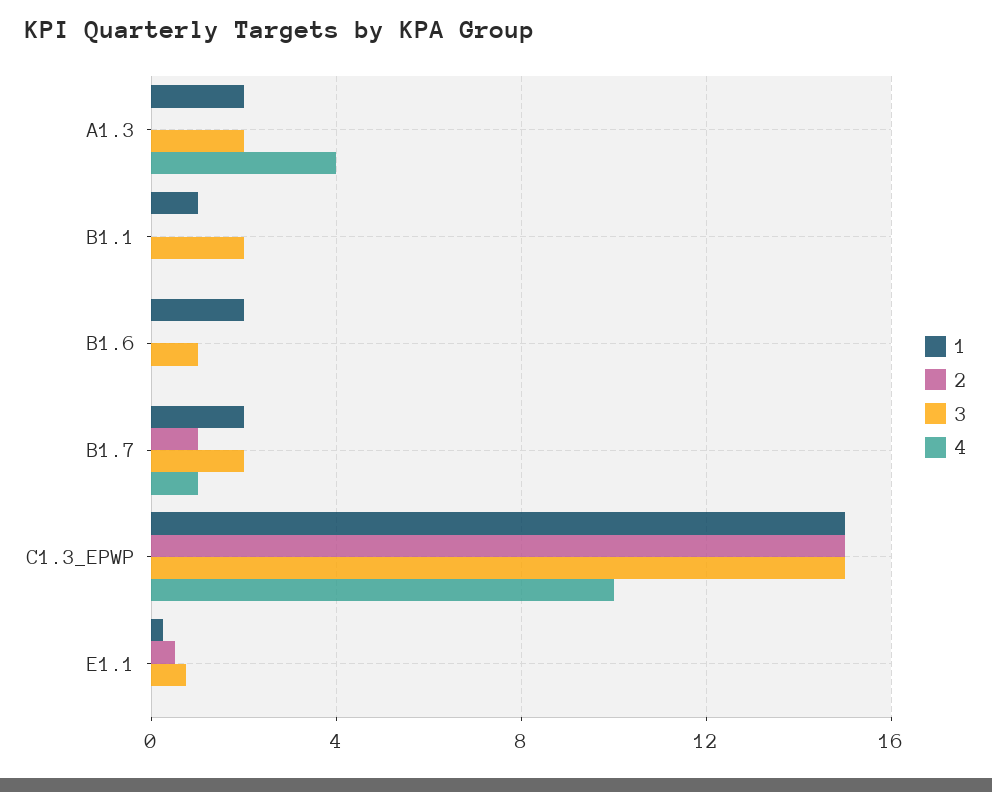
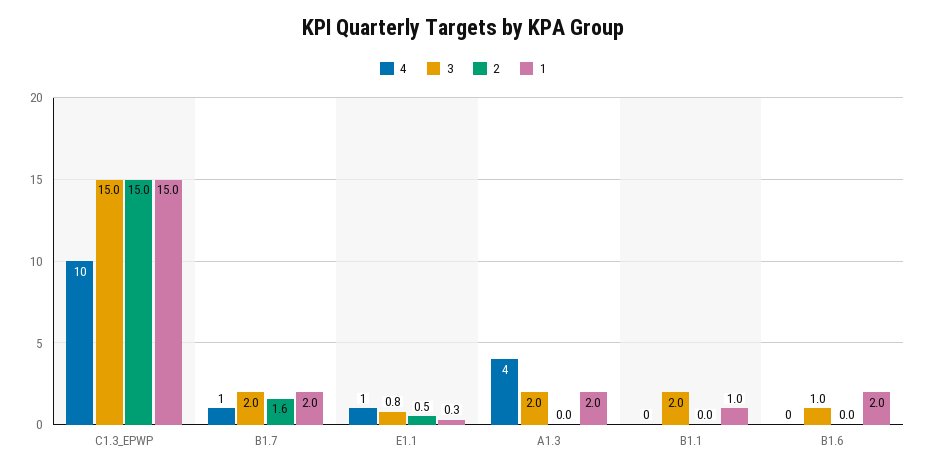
2, B1.7: 1 -> 1.6
4, E1.1: 0 -> 1

